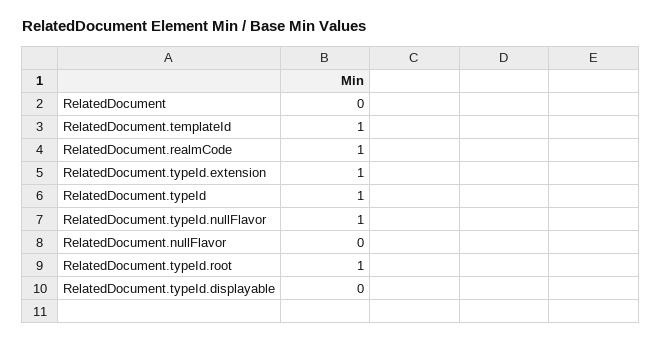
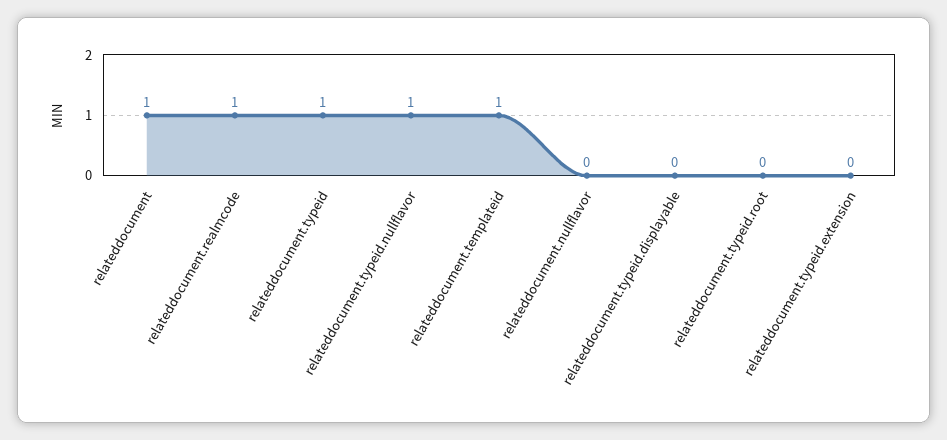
RelatedDocument: 0 -> 1
RelatedDocument.typeId.extension: 1 -> 0
RelatedDocument.typeId.root: 1 -> 0

